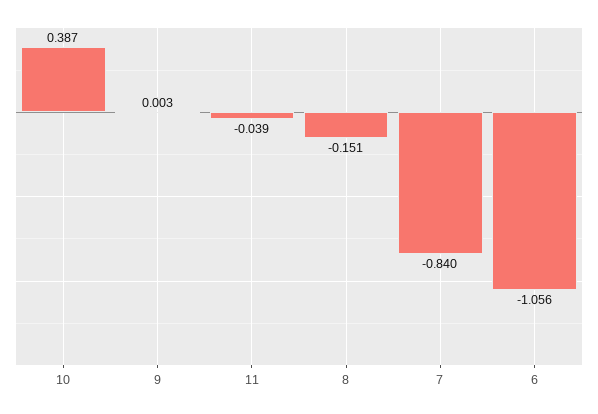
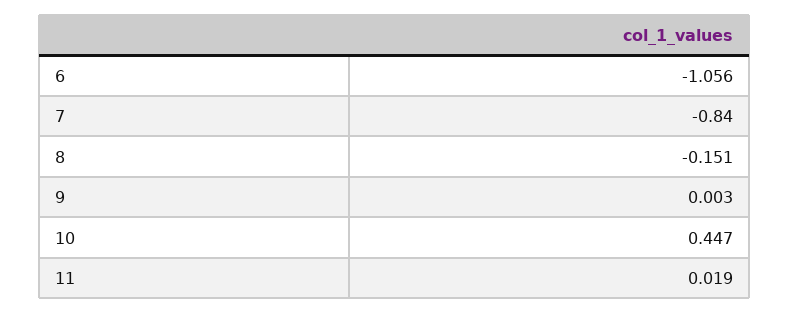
10: 0.387 -> 0.447
11: -0.039 -> 0.019

